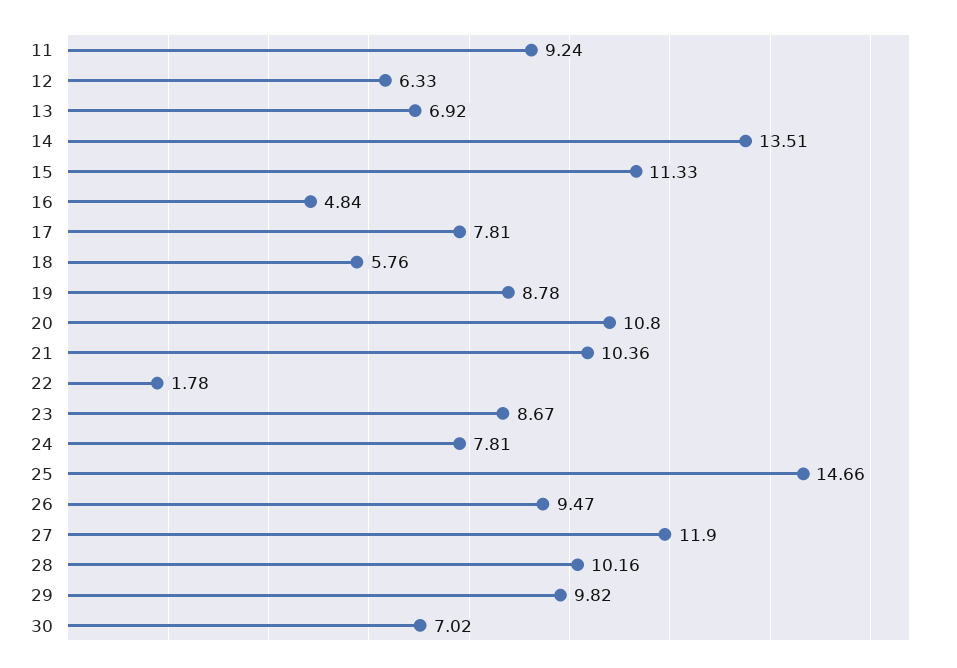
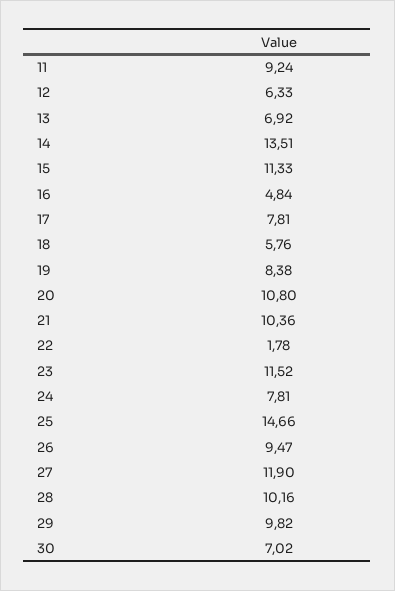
19: 8.78 -> 8.38
23: 8.67 -> 11.52

